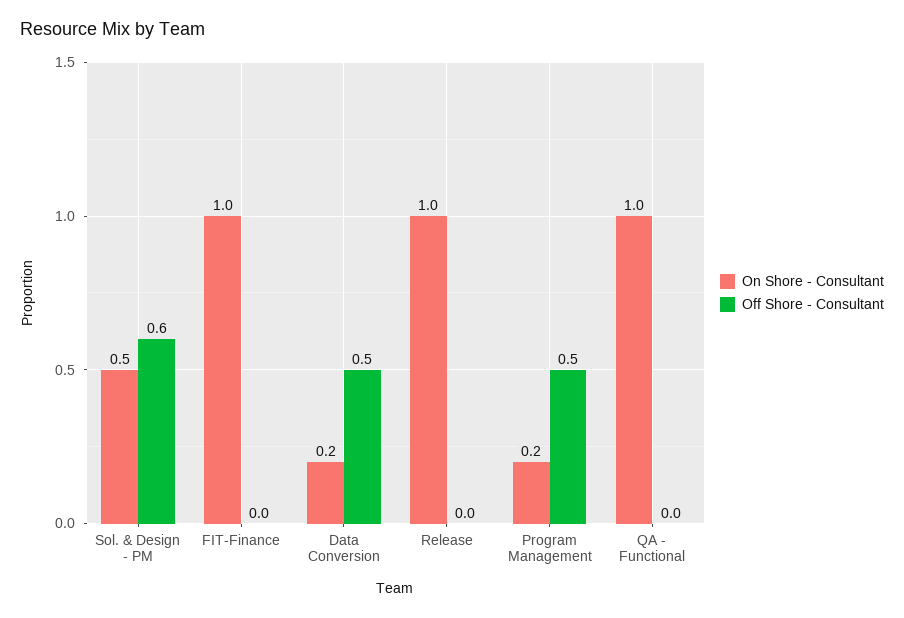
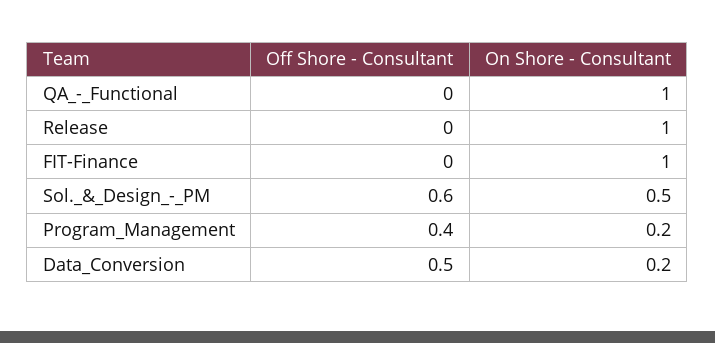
Off Shore - Consultant, Program Management: 0.5 -> 0.4

